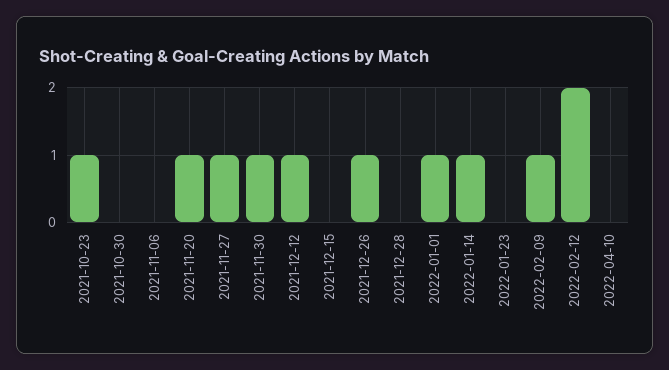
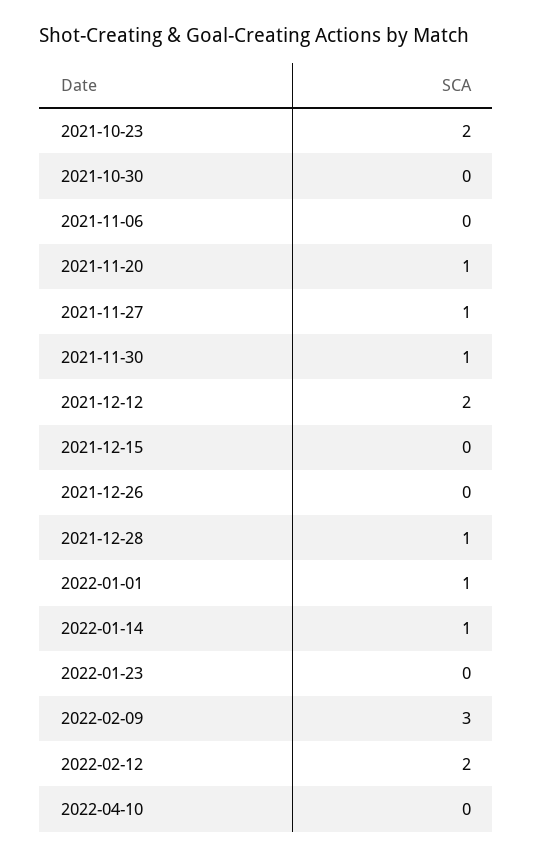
2021-10-23: 1 -> 2
2021-12-12: 1 -> 2
2021-12-26: 1 -> 0
2021-12-28: 0 -> 1
2022-02-09: 1 -> 3

